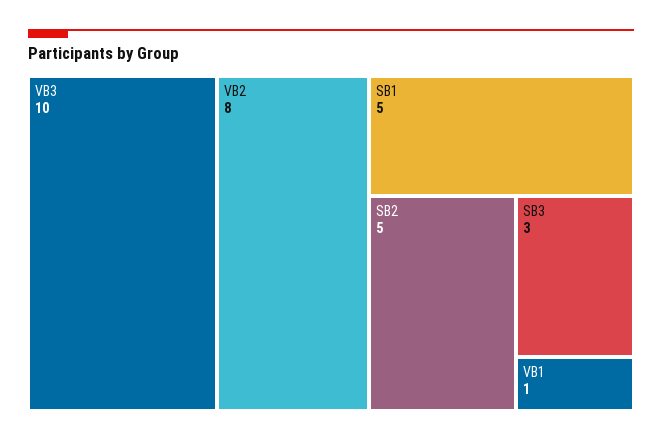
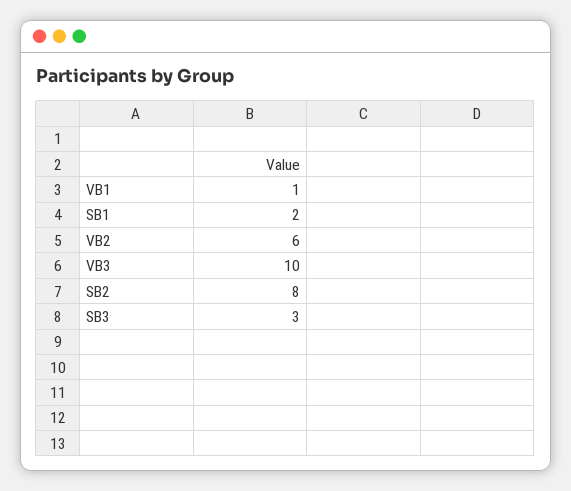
VB2: 8 -> 6
SB1: 5 -> 2
SB2: 5 -> 8

